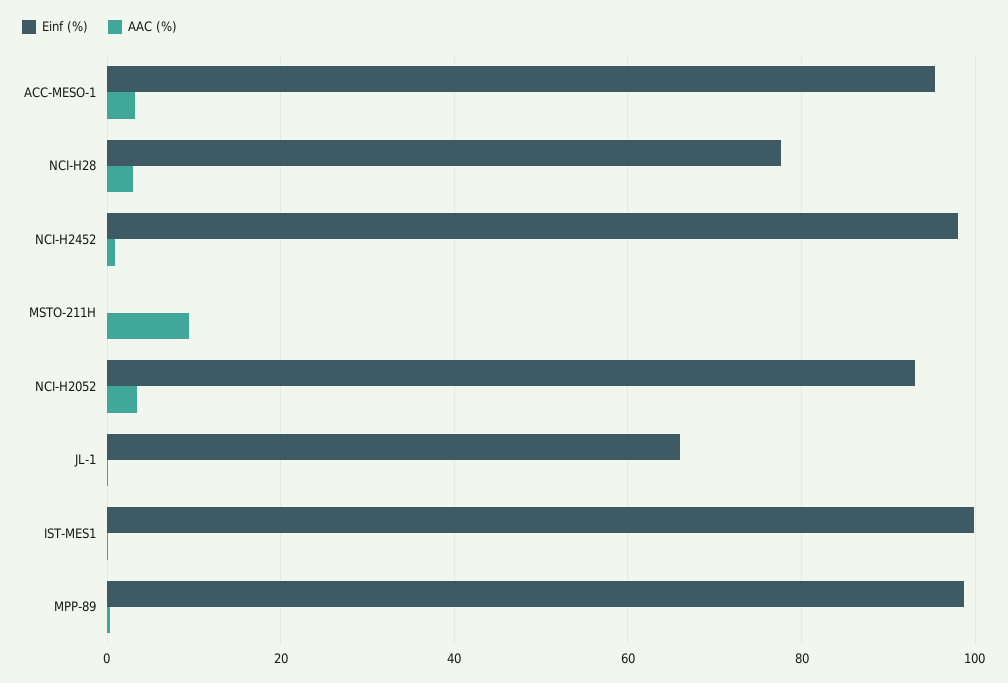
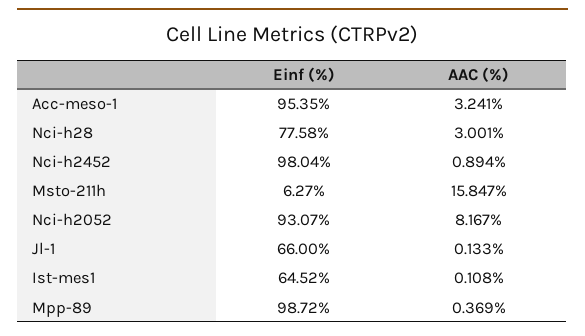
Einf (%), MSTO-211H: 0 -> 6.27
AAC (%), MSTO-211H: 10 -> 15.847
AAC (%), NCI-H2052: 4 -> 8.167
Einf (%), IST-MES1: 100 -> 64.52

